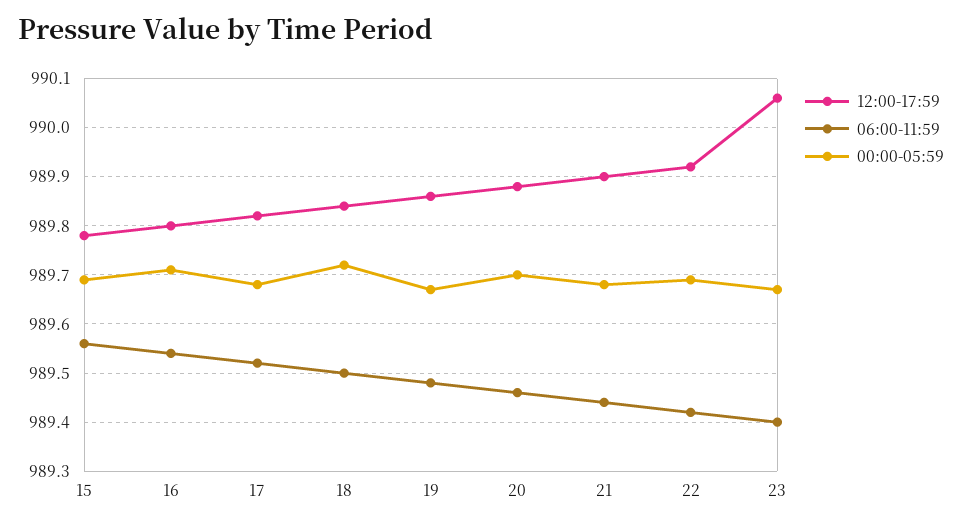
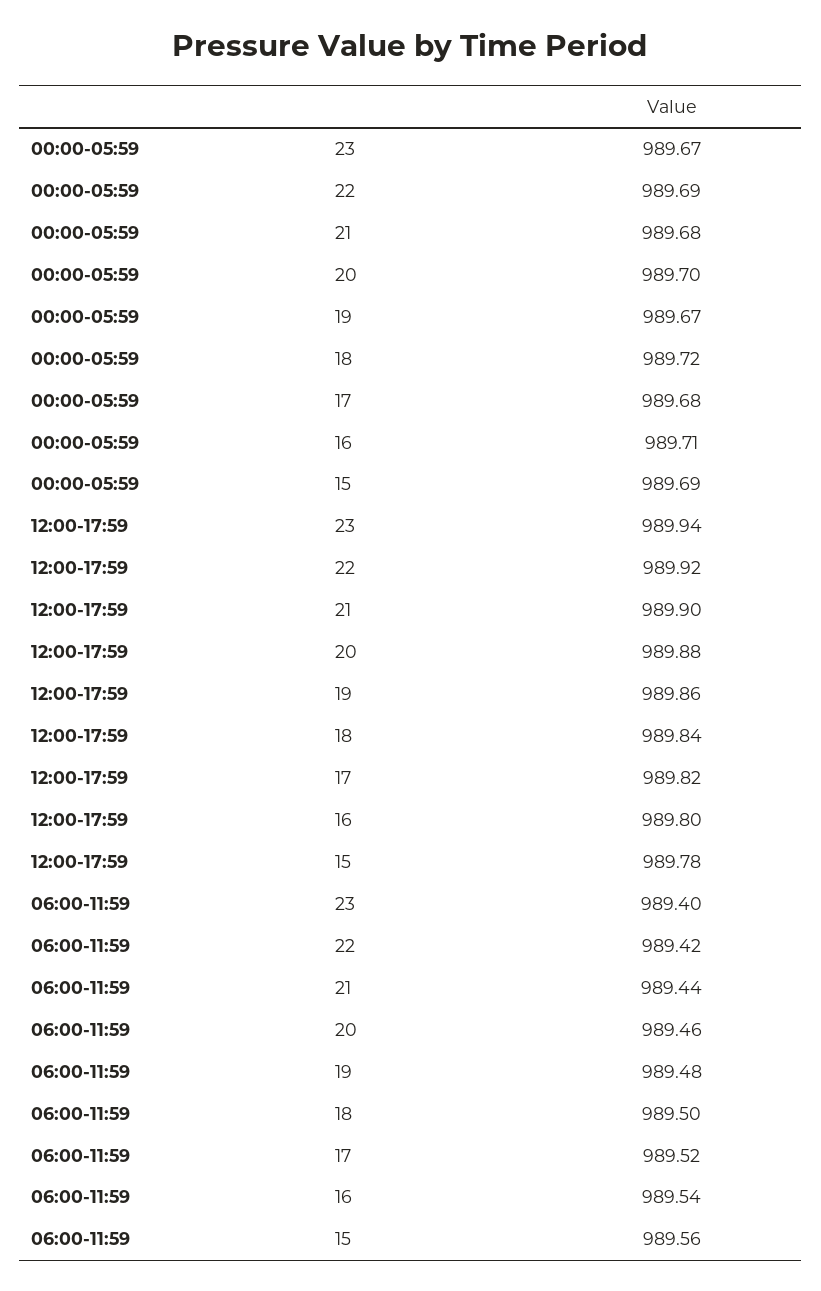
12:00-17:59, 23: 990.05 -> 989.94

